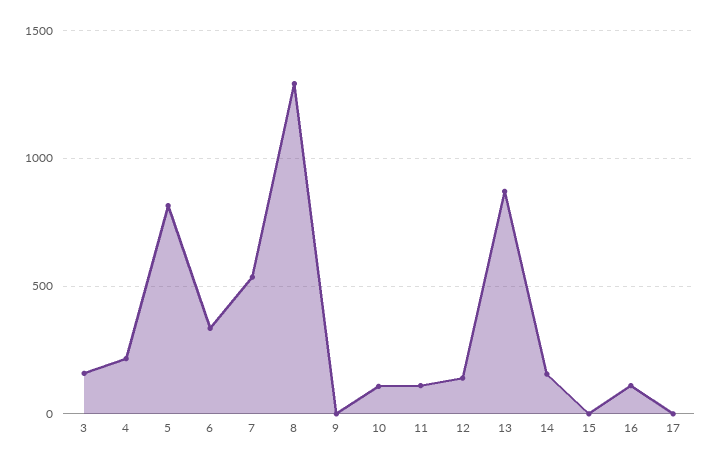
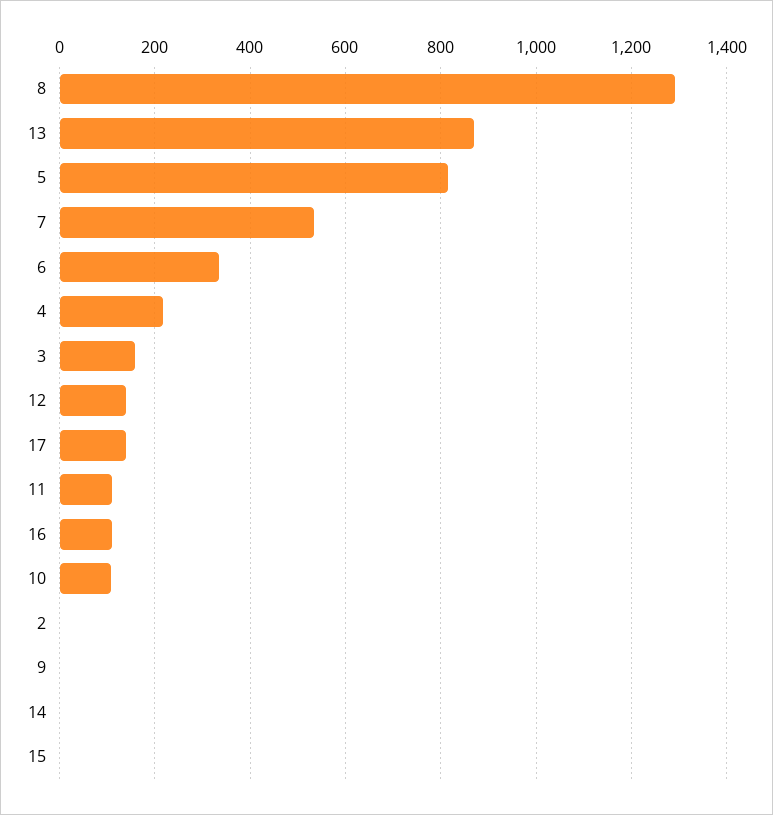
14: 150 -> 0
17: 0 -> 140
2: none -> 0

